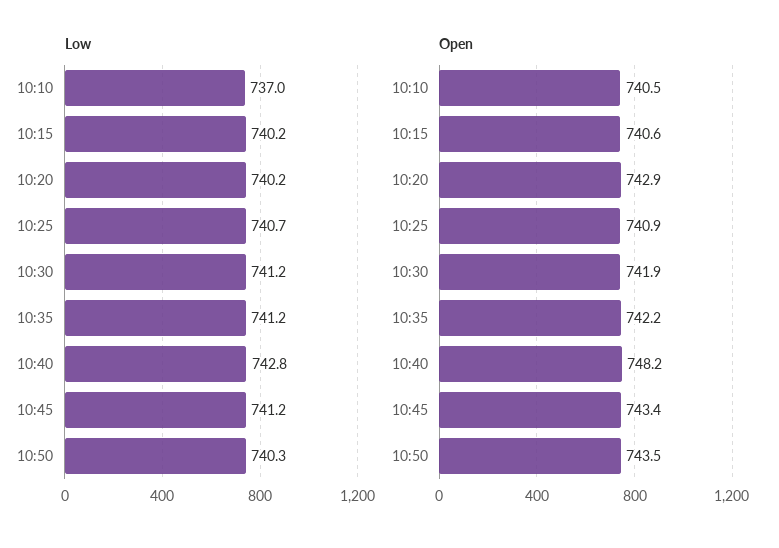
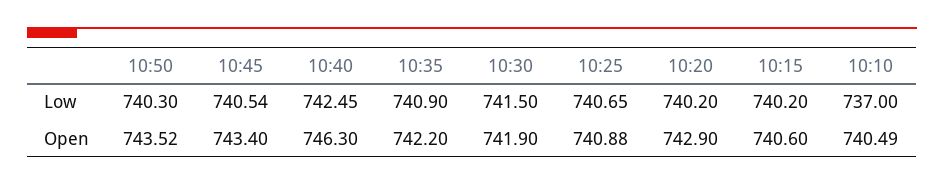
Low, 10:30: 741.2 -> 741.5
Low, 10:35: 741.2 -> 740.9
Low, 10:40: 742.8 -> 742.45
Low, 10:45: 741.2 -> 740.54
Open, 10:40: 748.2 -> 746.3

